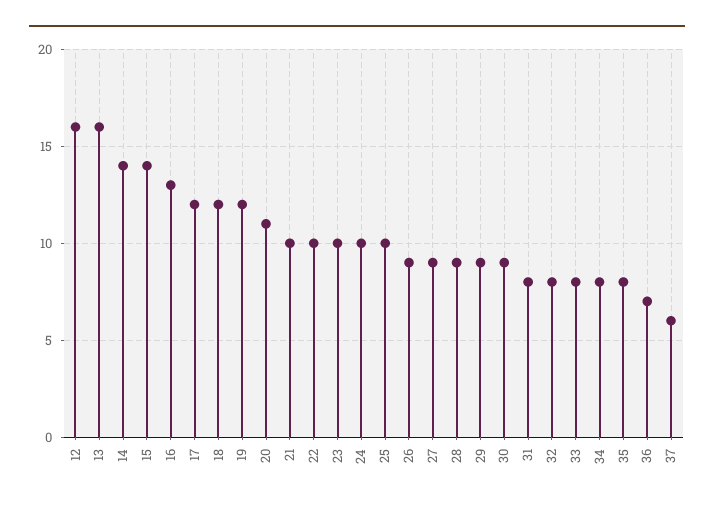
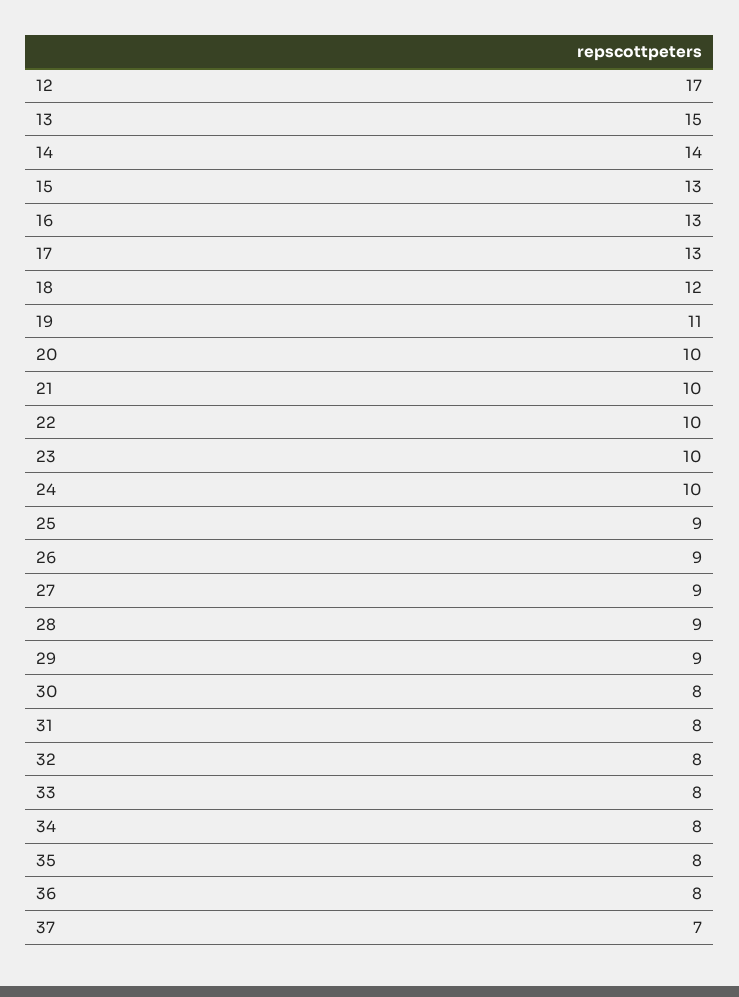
12: 16 -> 17
13: 16 -> 15
15: 14 -> 13
17: 12 -> 13
19: 12 -> 11
20: 11 -> 10
25: 10 -> 9
30: 9 -> 8
36: 7 -> 8
37: 6 -> 7

